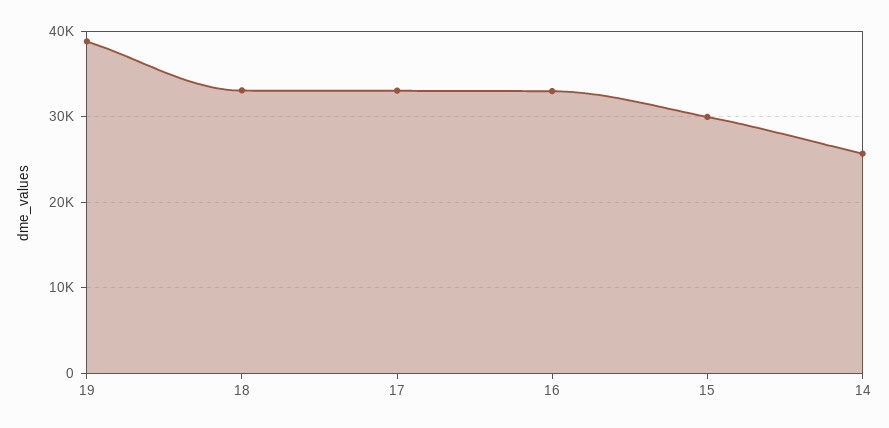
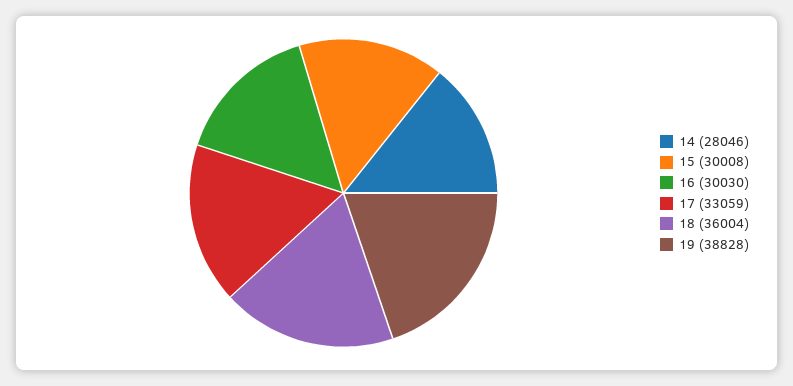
18: 33000 -> 36004
16: 33000 -> 30030
14: 26000 -> 28046

